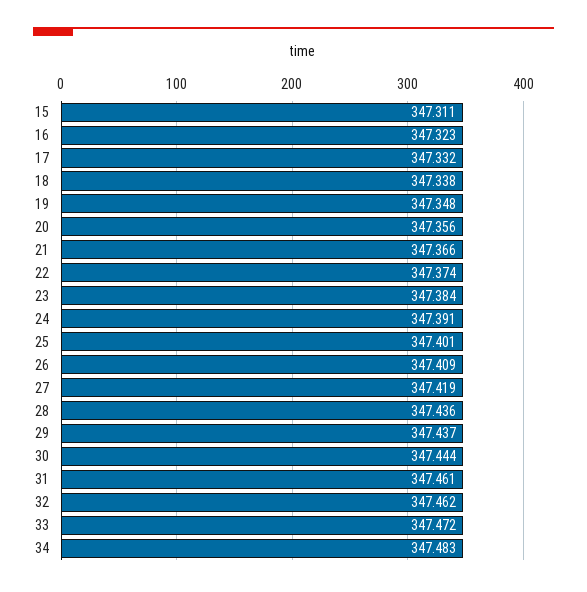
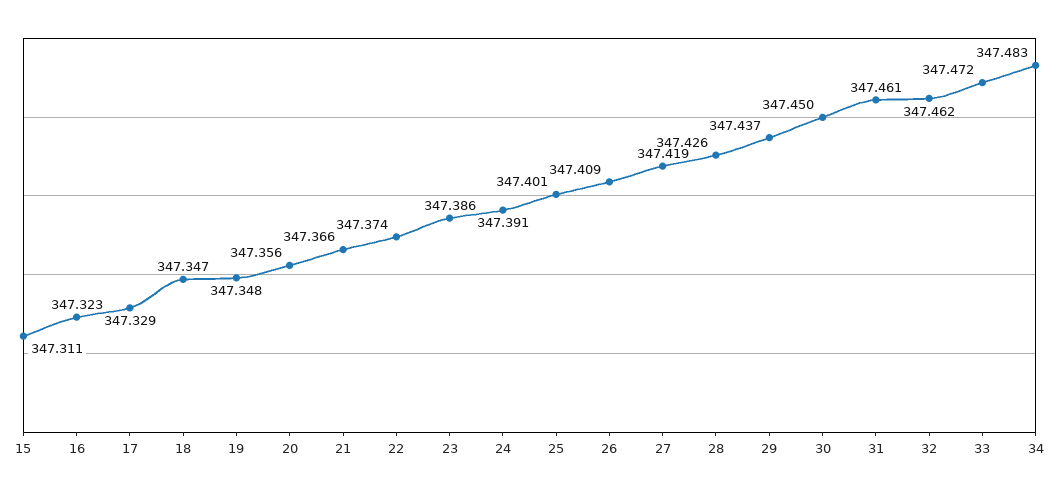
17: 347.332 -> 347.329
18: 347.338 -> 347.347
23: 347.384 -> 347.386
28: 347.436 -> 347.426
30: 347.444 -> 347.45

